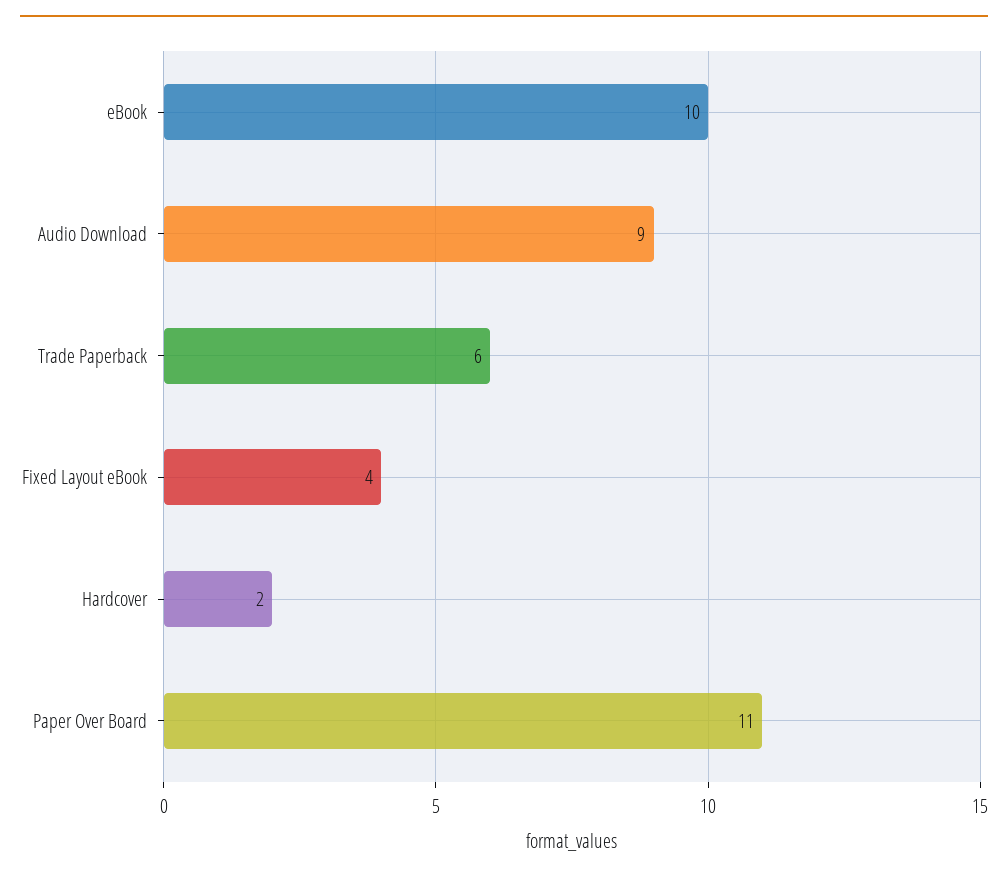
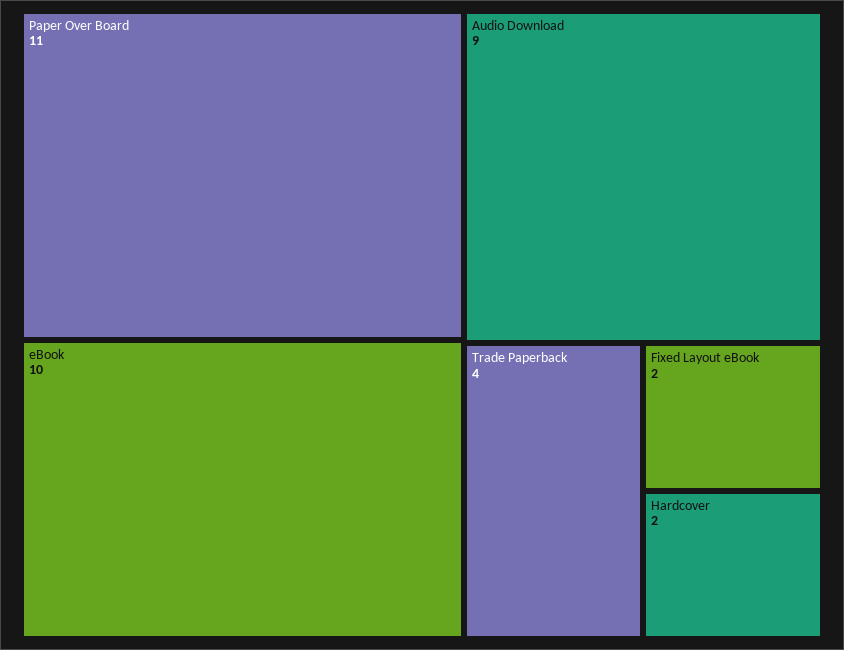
Trade Paperback: 6 -> 4
Fixed Layout eBook: 4 -> 2

